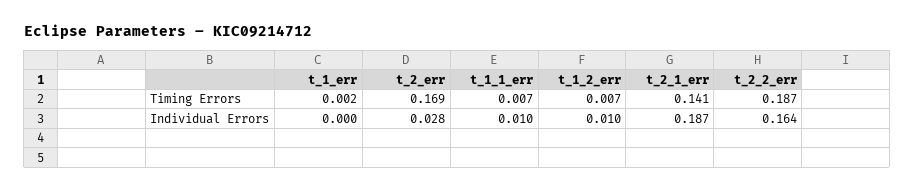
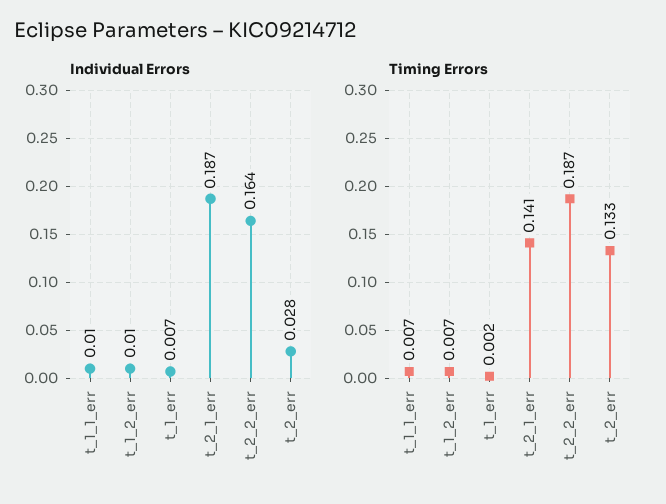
Timing Errors, t_2_err: 0.169 -> 0.133
Individual Errors, t_1_err: 0 -> 0.007

